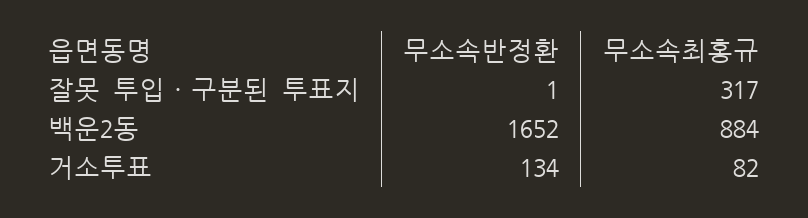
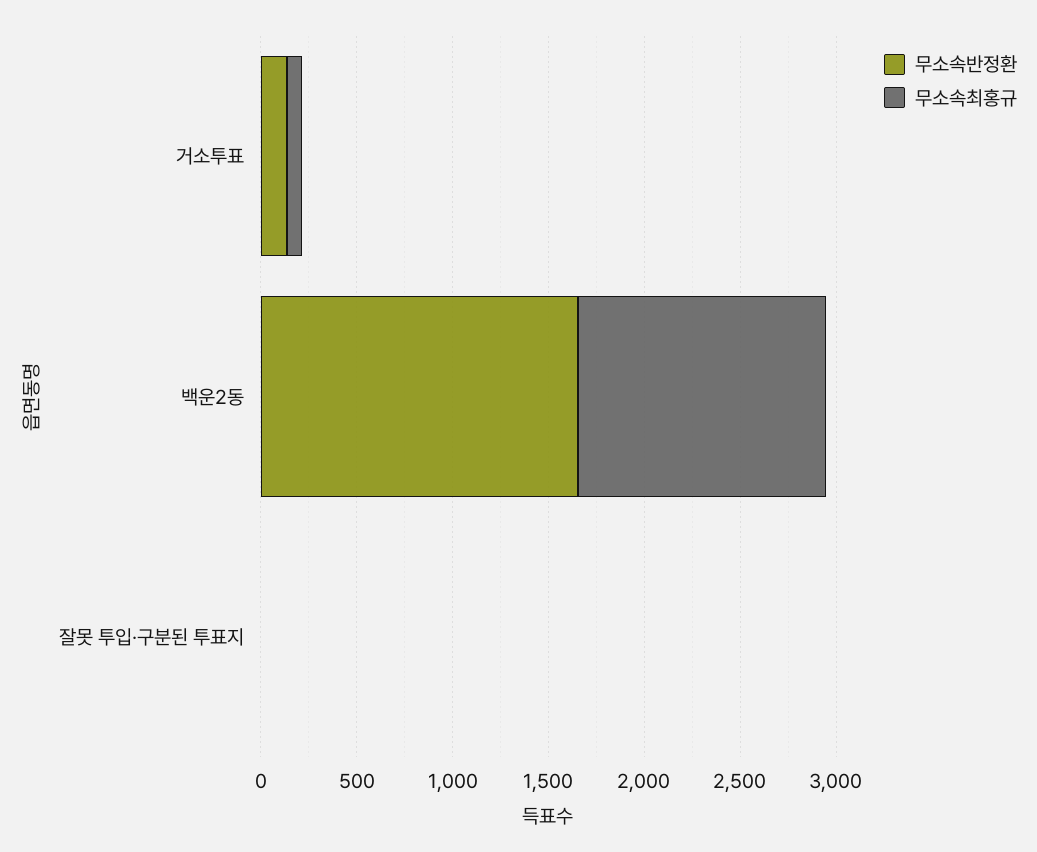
무소속최홍규, 잘못 투입·구분된 투표지: 317 -> 0
무소속최홍규, 백운2동: 884 -> 1300

